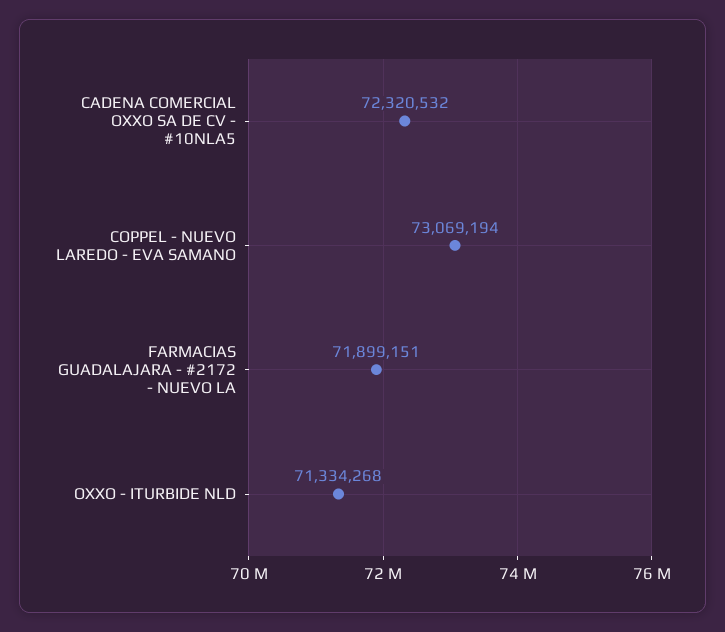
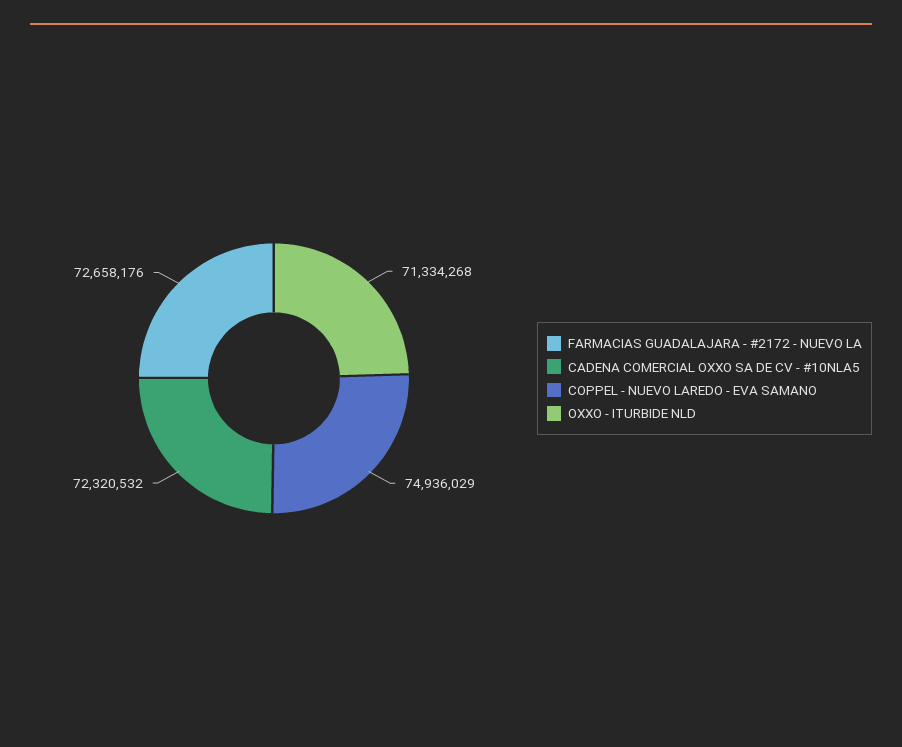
COPPEL - NUEVO LAREDO - EVA SAMANO: 73069194 -> 74936029
FARMACIAS GUADALAJARA - #2172 - NUEVO LA: 71899151 -> 72658176

